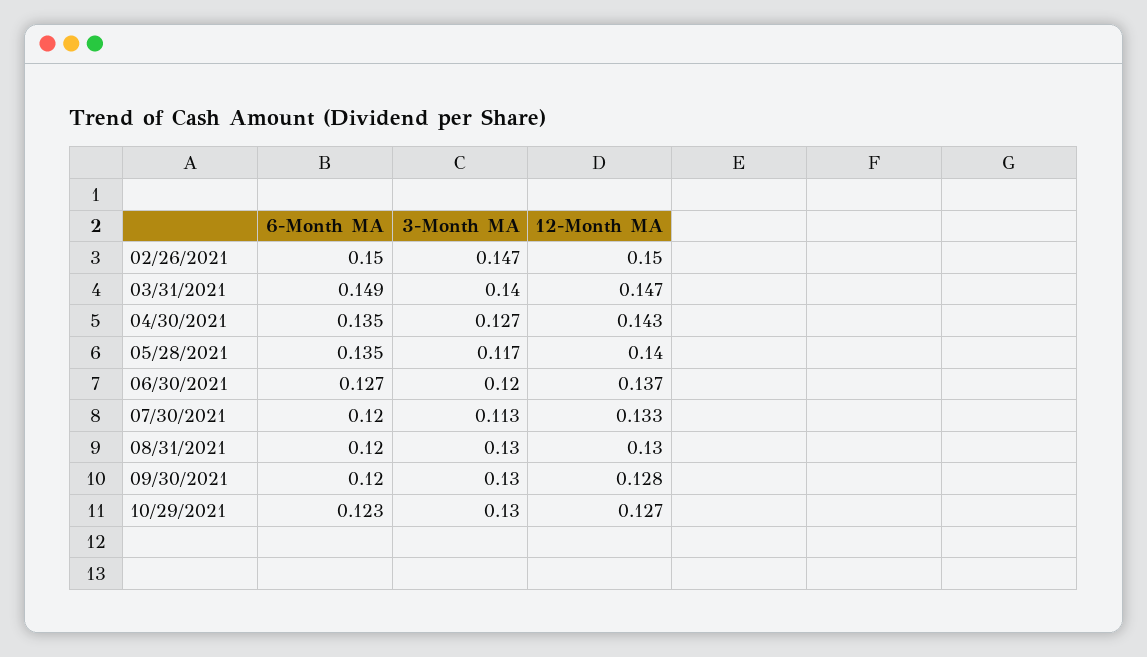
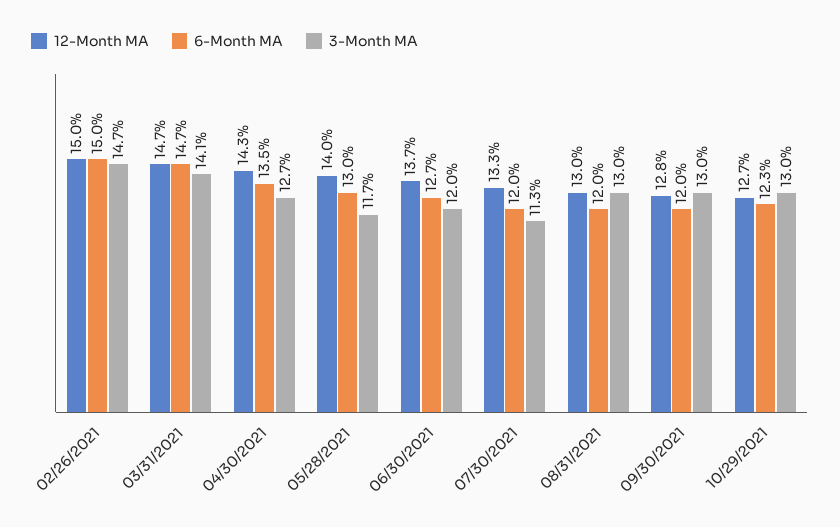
6-Month MA, 03/31/2021: 0.149 -> 0.147
3-Month MA, 03/31/2021: 0.14 -> 0.141
6-Month MA, 05/28/2021: 0.135 -> 0.13

